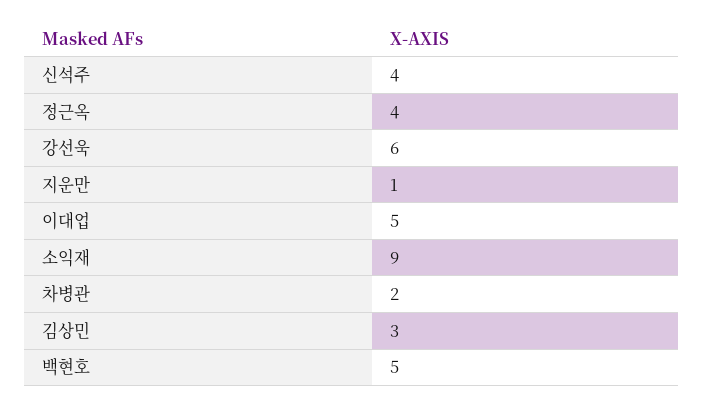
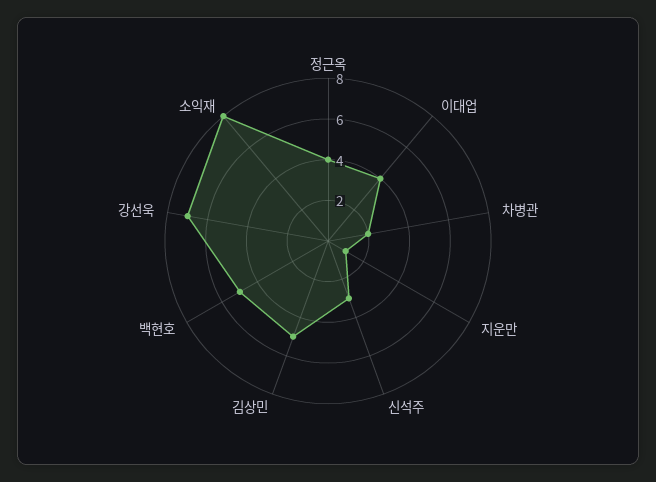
신석주: 4 -> 3
강선욱: 6 -> 7
이대업: 5 -> 4
소익재: 9 -> 8
김상민: 3 -> 5

